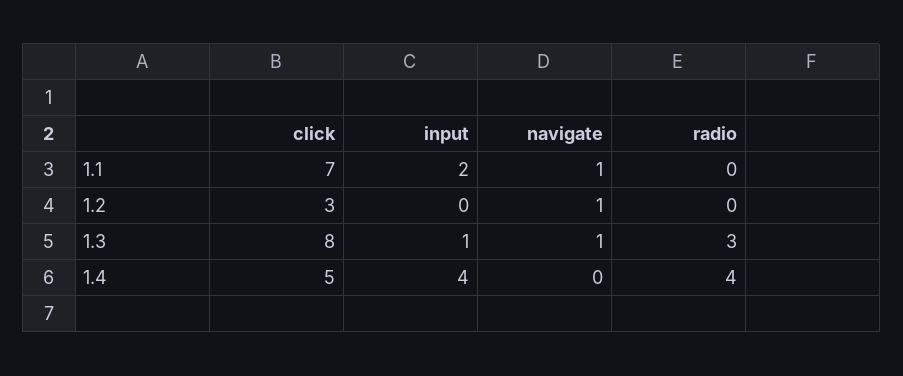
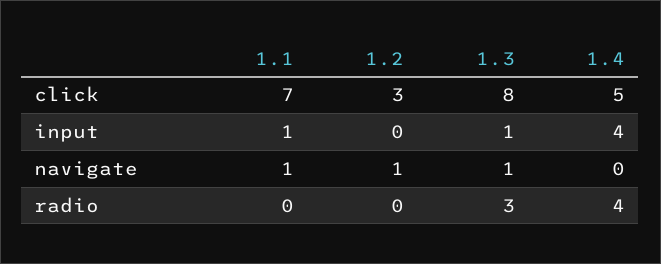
input, 1.1: 2 -> 1

